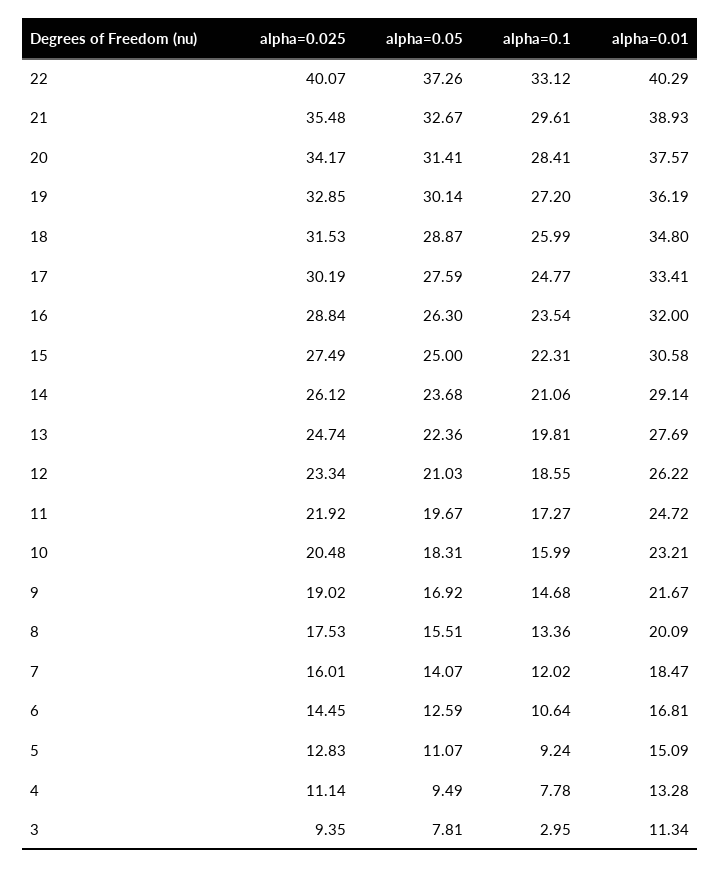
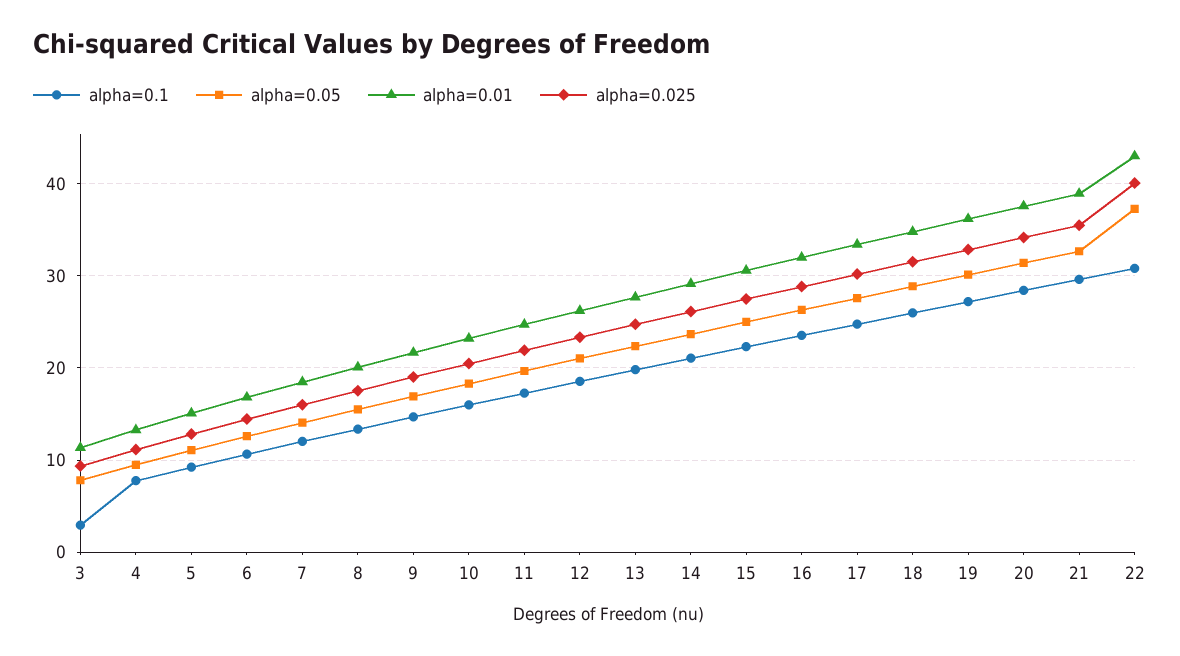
alpha=0.1, 22: 33.12 -> 31
alpha=0.01, 22: 40.29 -> 43

